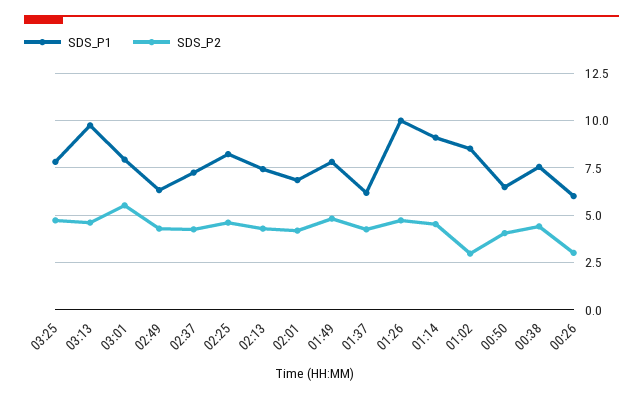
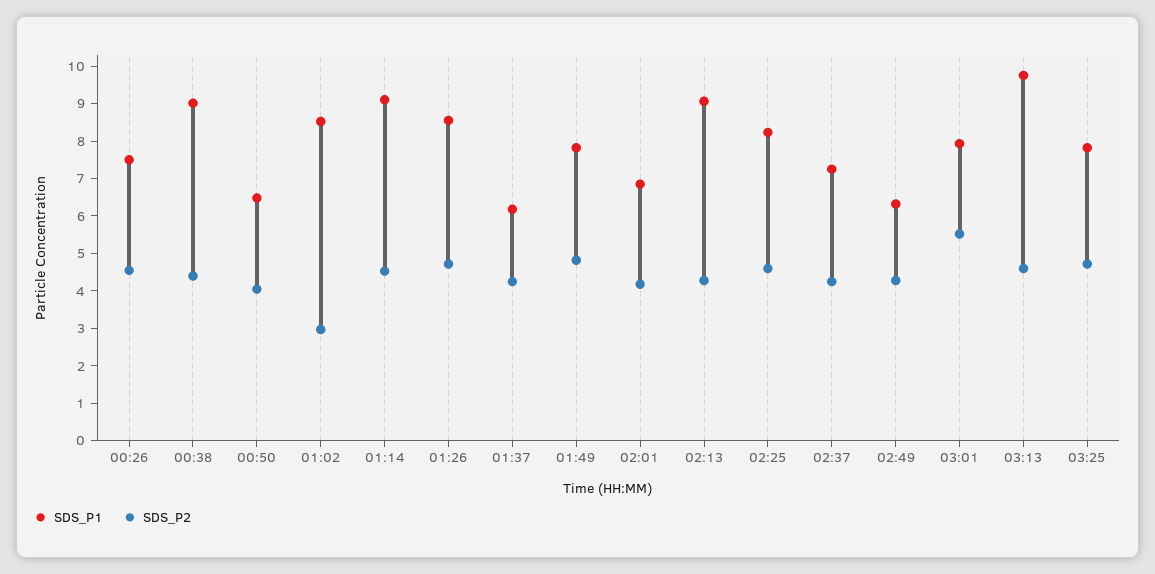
SDS_P1, 02:13: 7.5 -> 9
SDS_P1, 01:26: 10 -> 8.5
SDS_P1, 00:38: 7.5 -> 9
SDS_P1, 00:26: 6 -> 7.5
SDS_P2, 00:26: 3 -> 4.5

